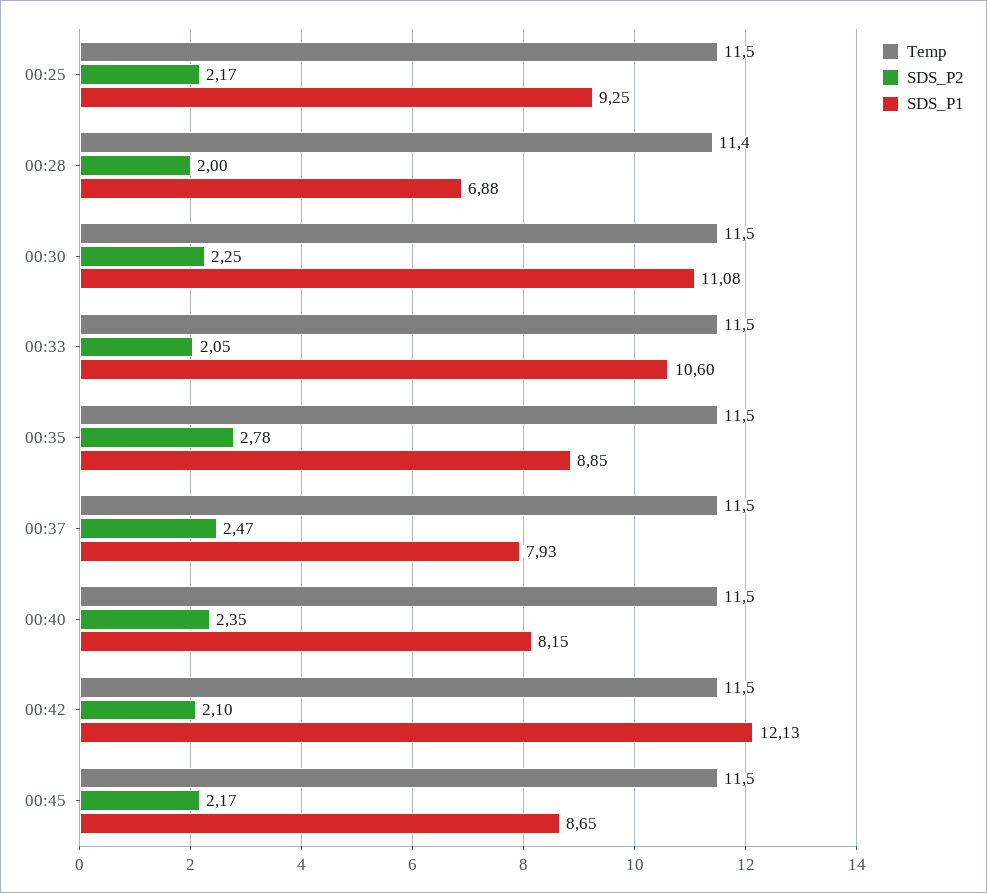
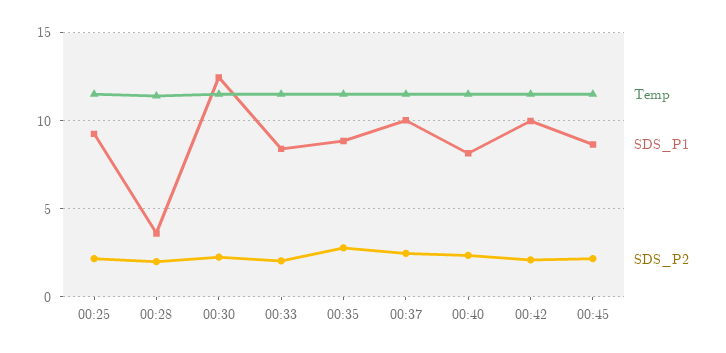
SDS_P1, 00:28: 6.88 -> 3.5
SDS_P1, 00:30: 11.08 -> 12.5
SDS_P1, 00:33: 10.6 -> 8.5
SDS_P1, 00:37: 7.93 -> 10
SDS_P1, 00:42: 12.13 -> 10

